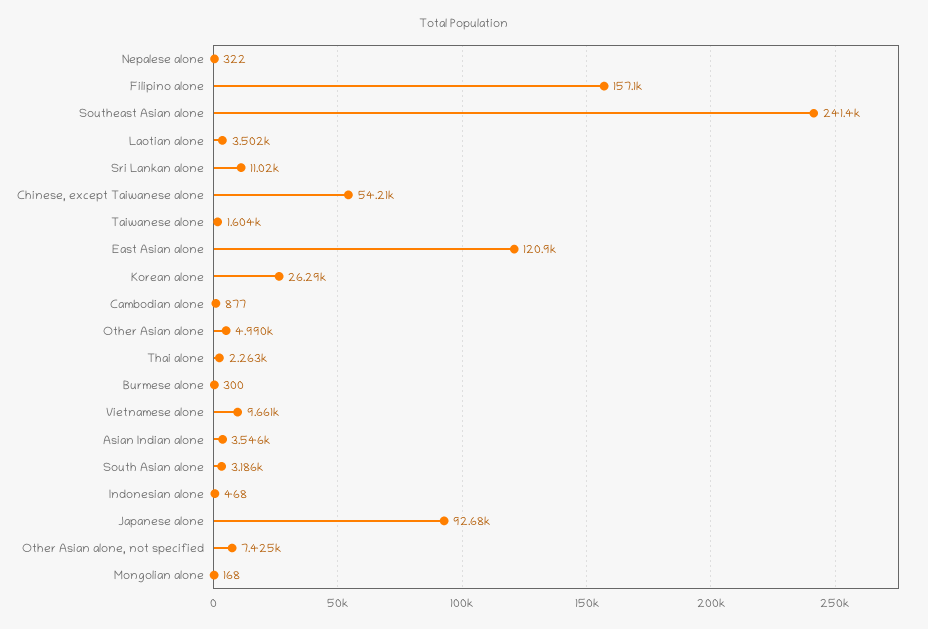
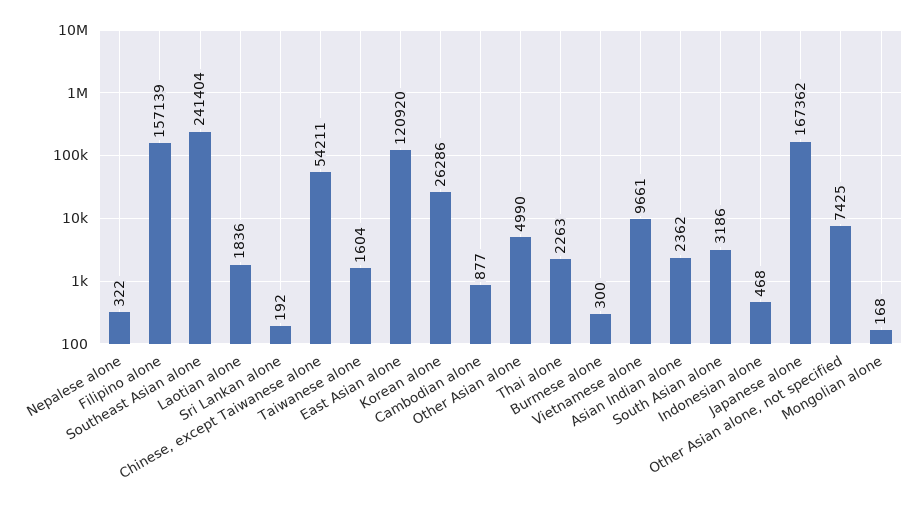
Laotian alone: 3502 -> 1836
Sri Lankan alone: 11020 -> 192
Asian Indian alone: 3546 -> 2362
Japanese alone: 92680 -> 167362

